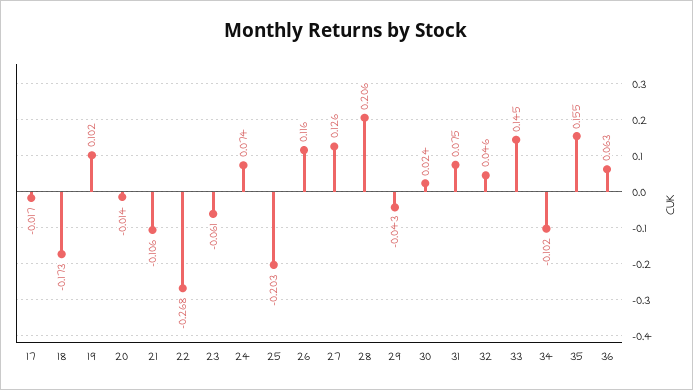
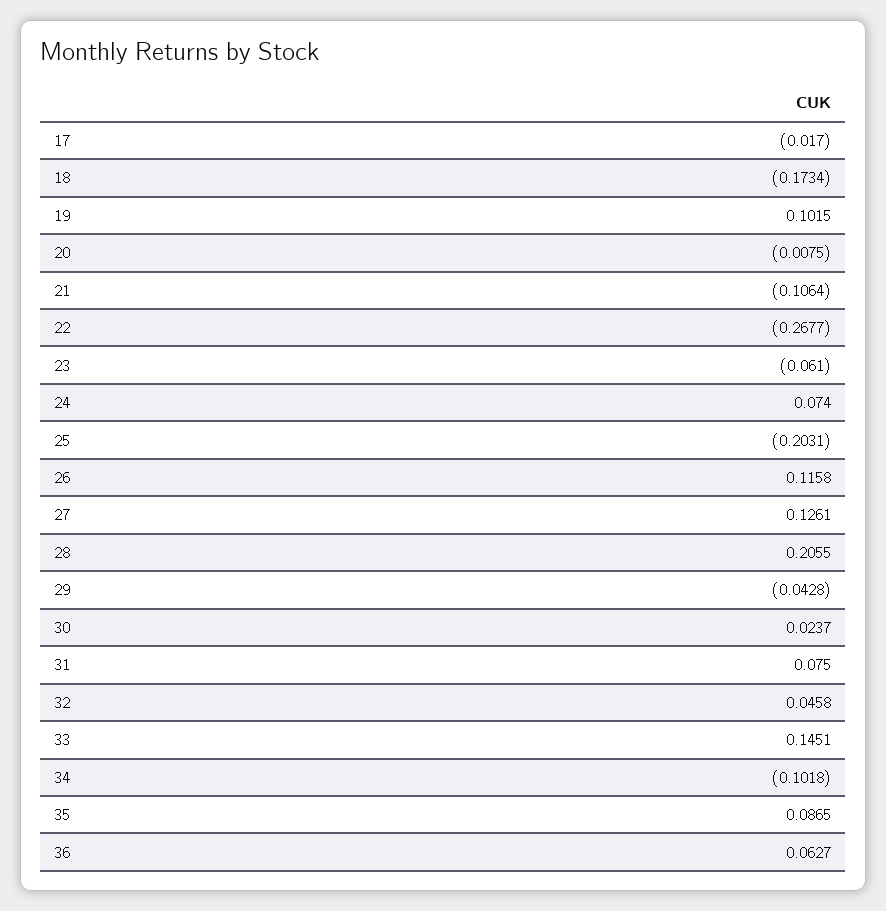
20: -0.014 -> -0.0075
35: 0.155 -> 0.0865

